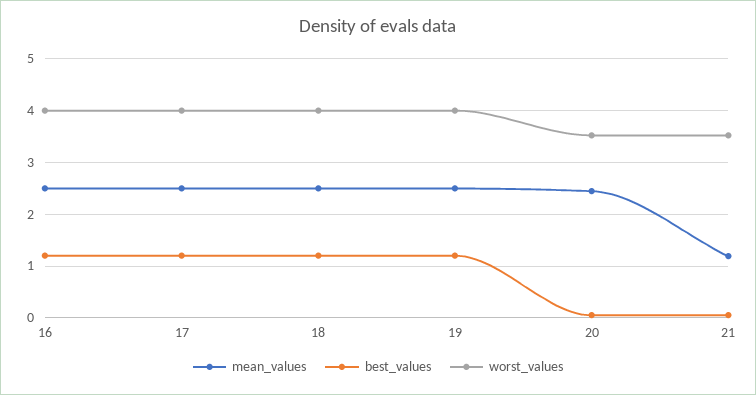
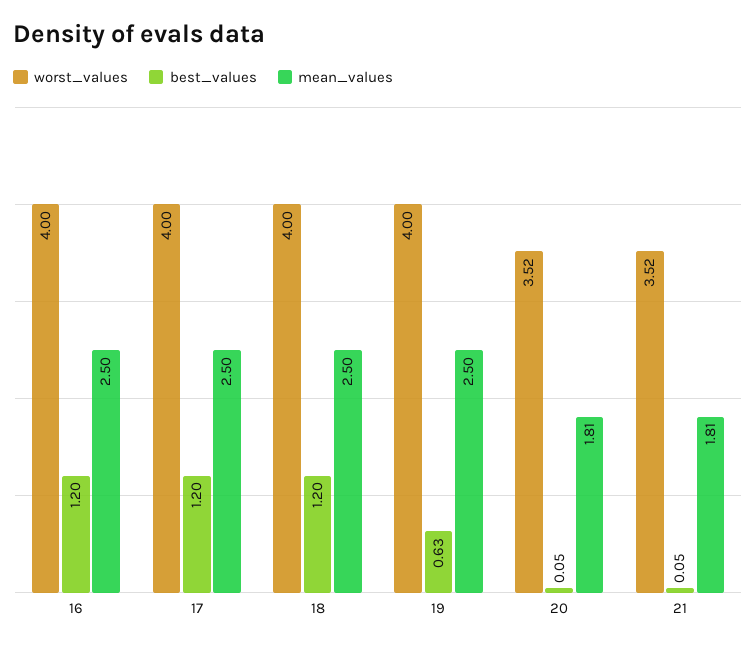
best_values, 19: 1.2 -> 0.63
mean_values, 20: 2.4 -> 1.81
mean_values, 21: 1.2 -> 1.81

